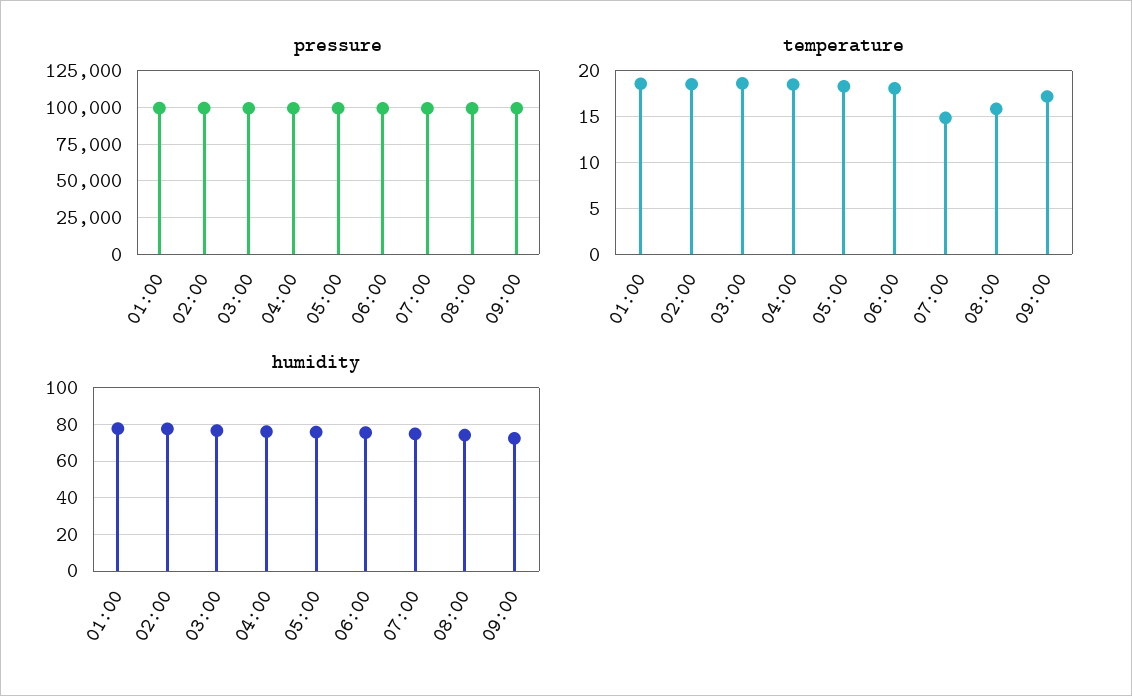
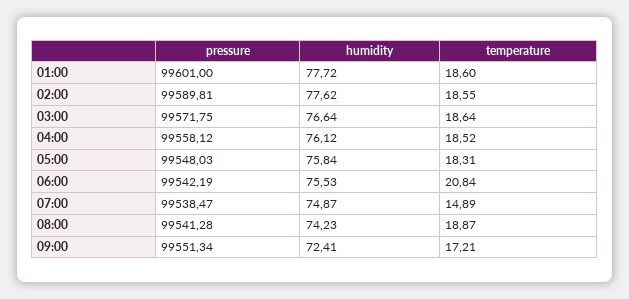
temperature, 06:00: 18 -> 20.84
temperature, 08:00: 16 -> 18.87

